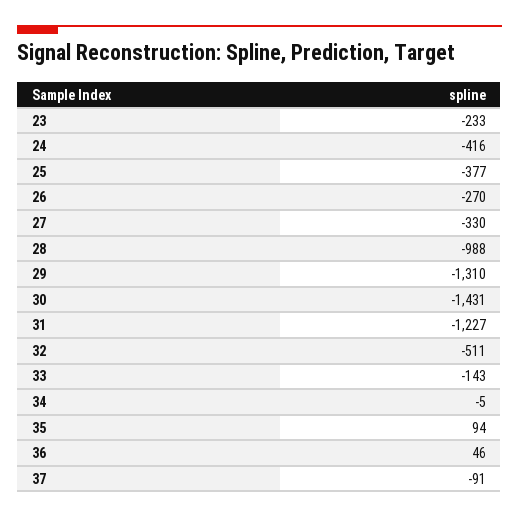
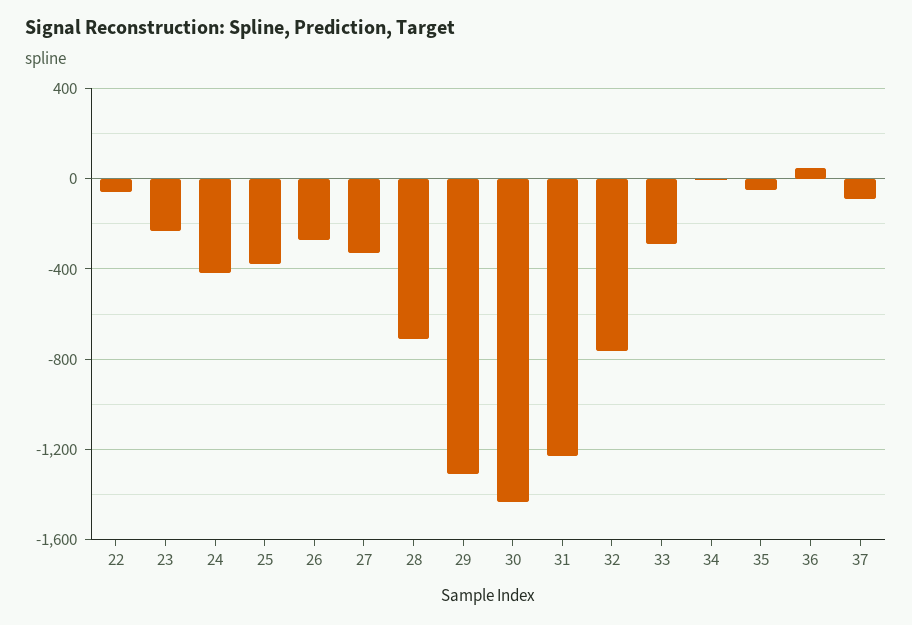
28: -988 -> -700
32: -511 -> -750
33: -143 -> -300
35: 94 -> -50
22: none -> -50

